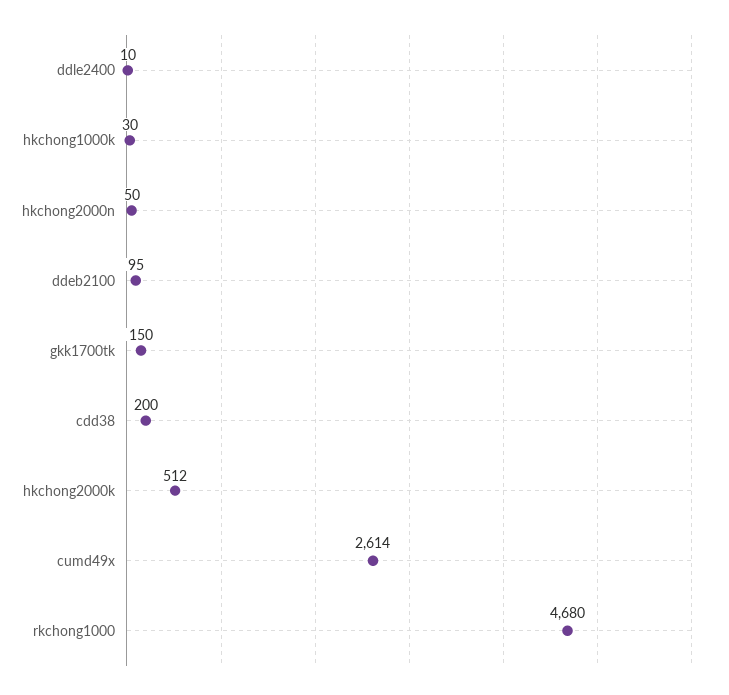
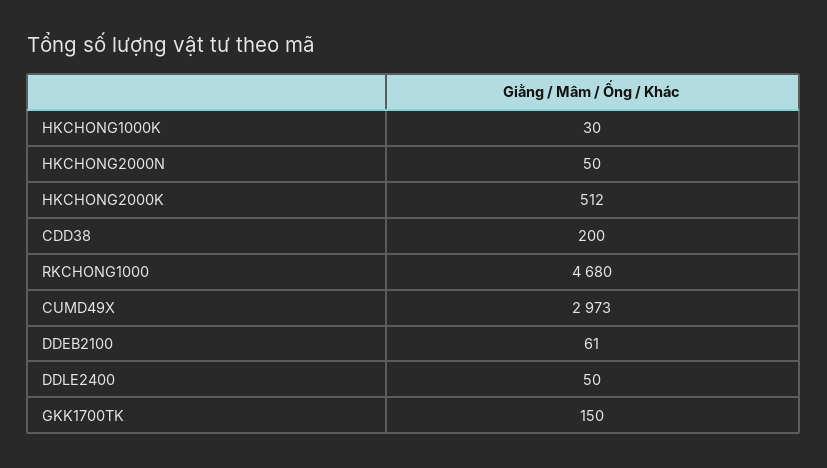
ddle2400: 10 -> 50
ddeb2100: 95 -> 61
cumd49x: 2614 -> 2973

